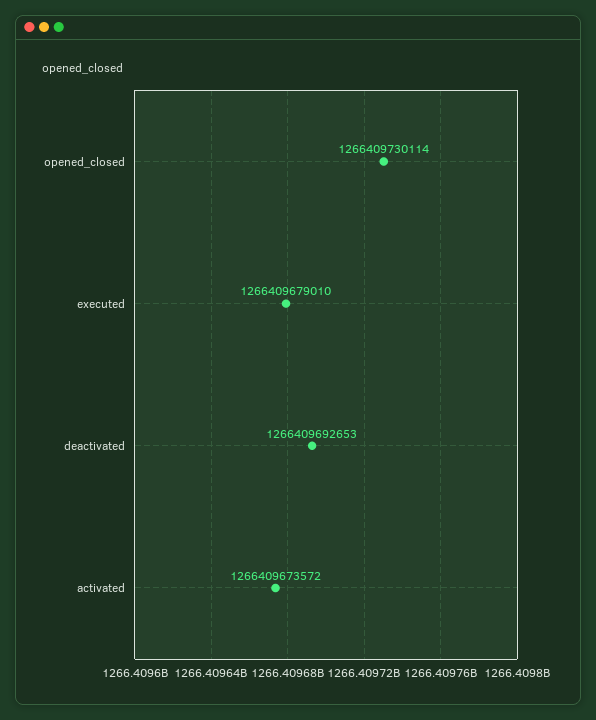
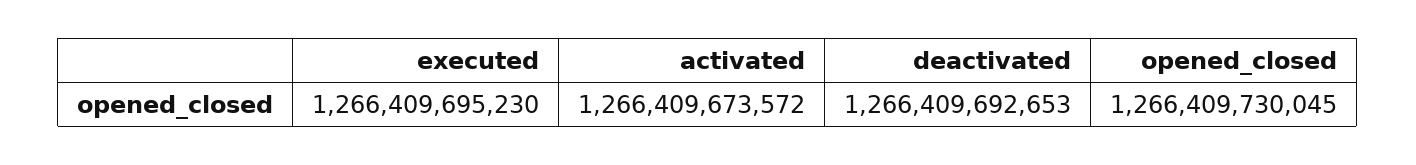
opened_closed: 1266409730114 -> 1266409730045
executed: 1266409679010 -> 1266409695230

